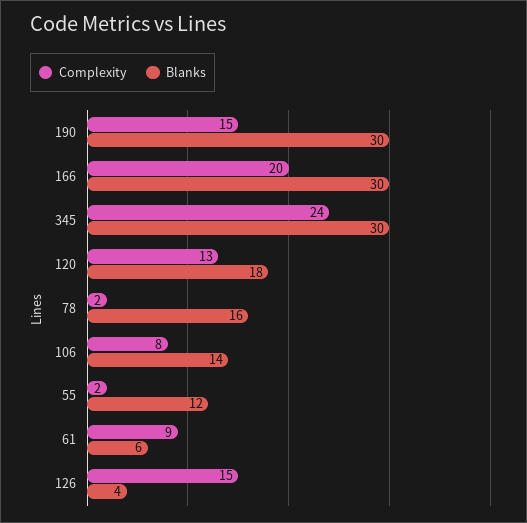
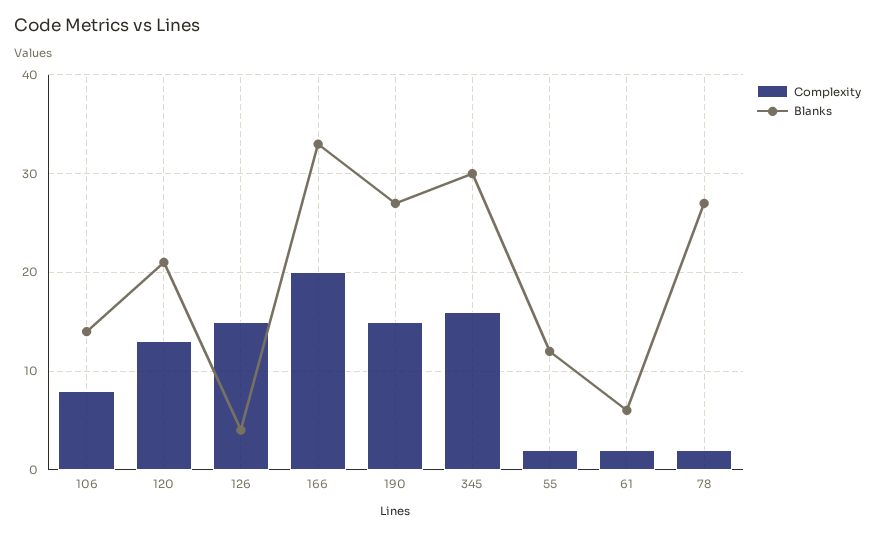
Blanks, 190: 30 -> 27
Blanks, 166: 30 -> 33
Complexity, 345: 24 -> 16
Blanks, 120: 18 -> 21
Blanks, 78: 16 -> 27
Complexity, 61: 9 -> 2

